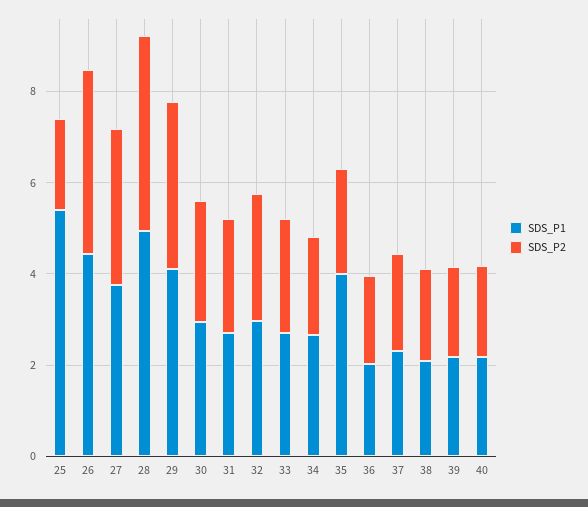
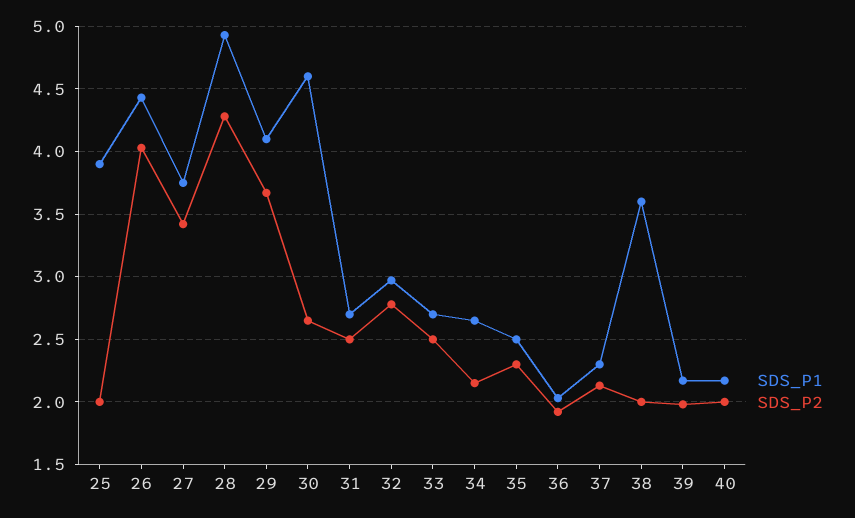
SDS_P1, 25: 5.5 -> 3.9
SDS_P1, 30: 3 -> 4.6
SDS_P1, 35: 4 -> 2.5
SDS_P1, 38: 2 -> 3.6

